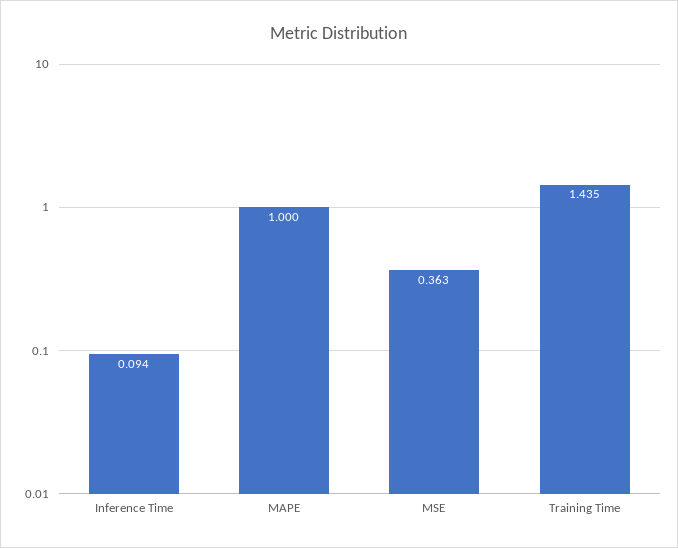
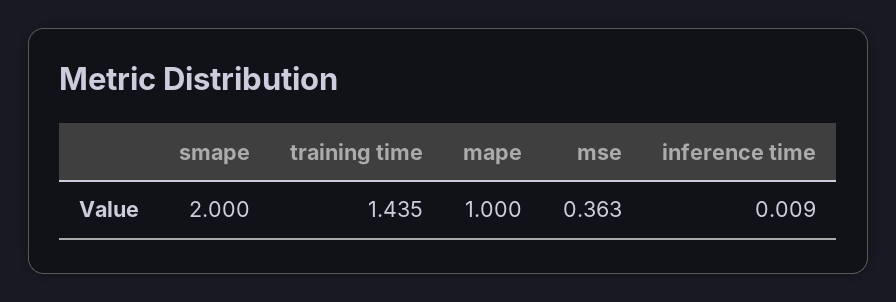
Inference Time: 0.094 -> 0.009
smape: none -> 2

